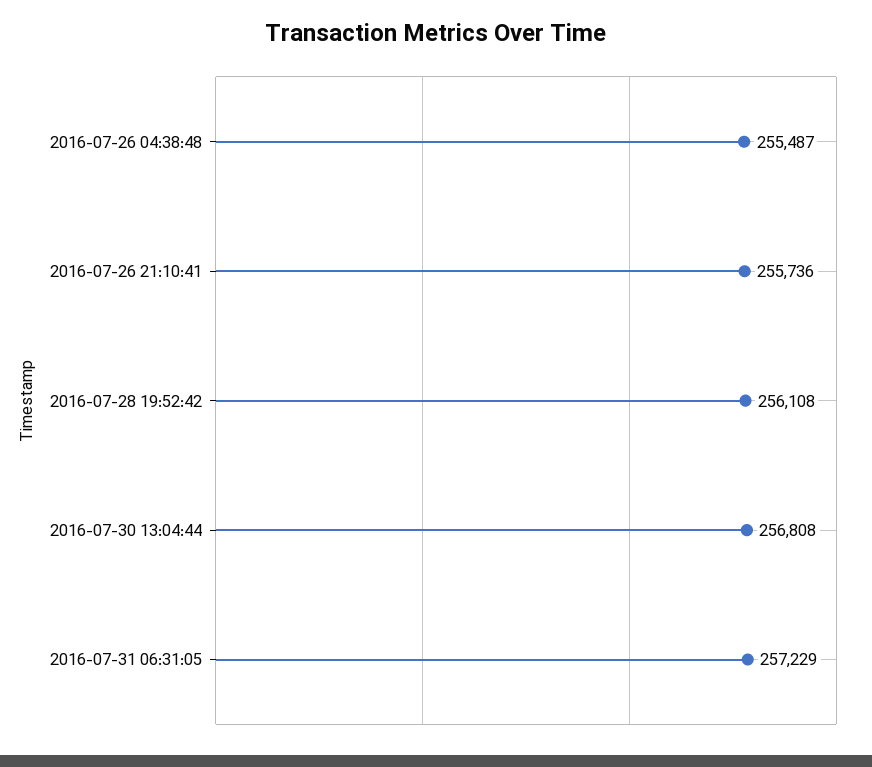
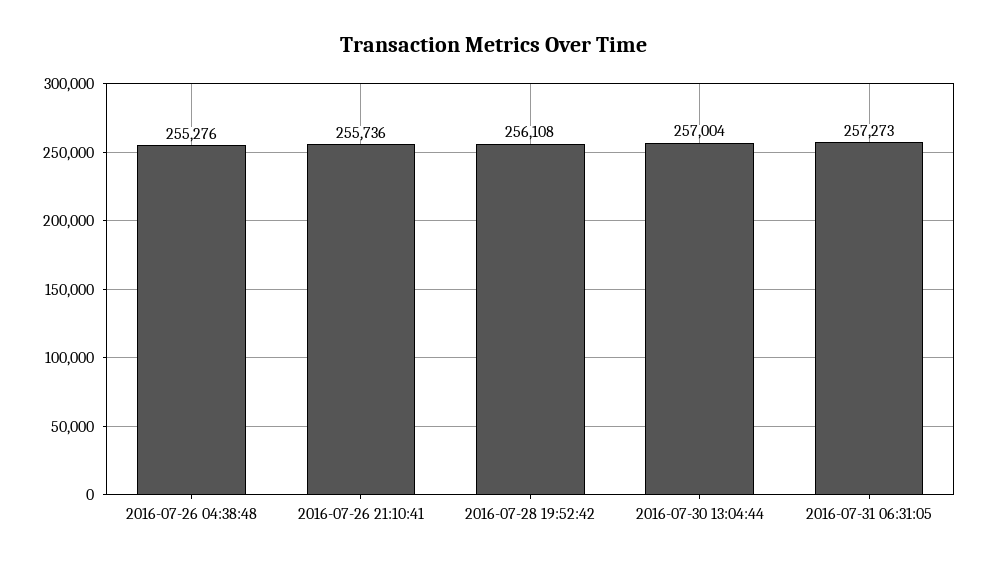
2016-07-26 04:38:48: 255487 -> 255276
2016-07-30 13:04:44: 256808 -> 257004
2016-07-31 06:31:05: 257229 -> 257273

